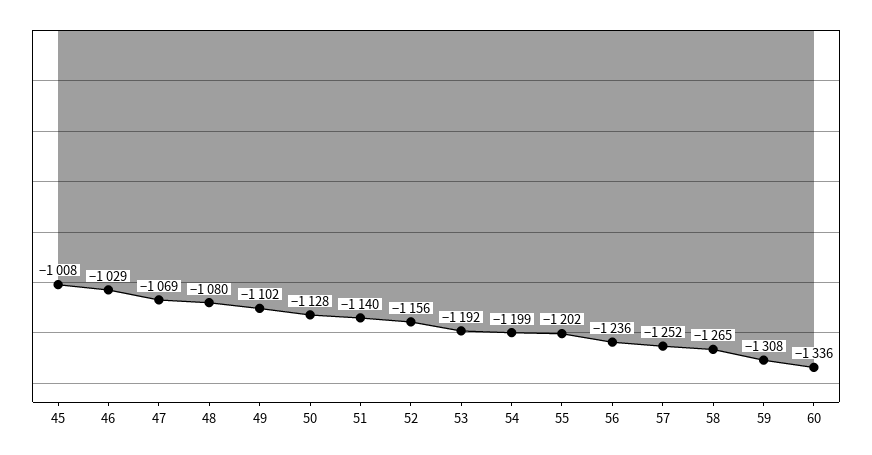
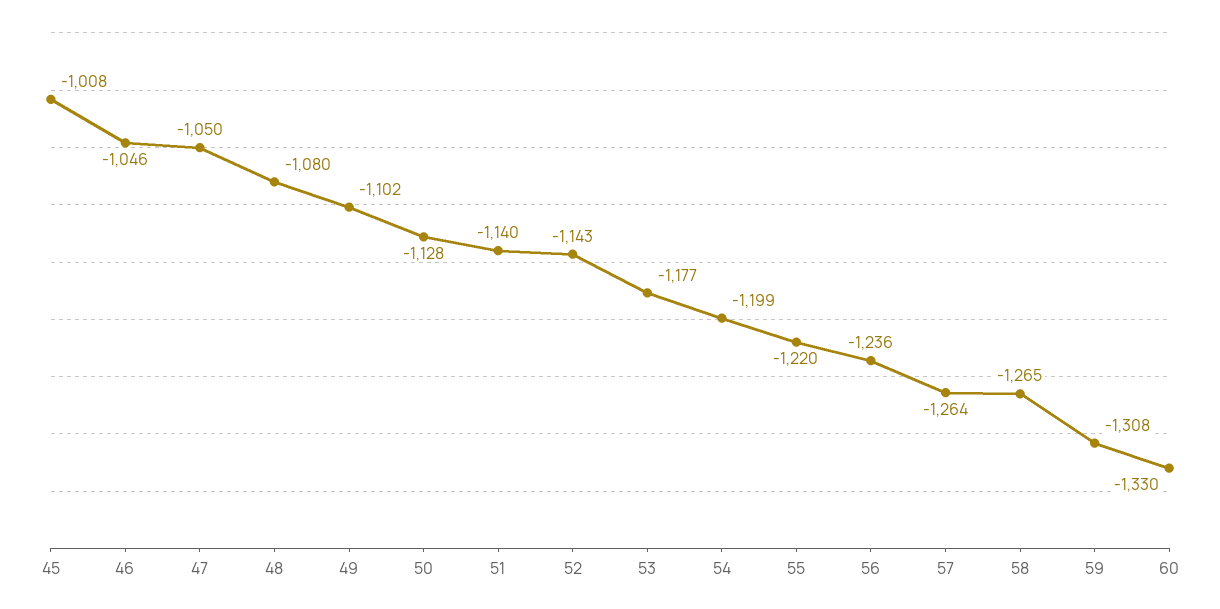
46: -1029 -> -1046
47: -1069 -> -1050
52: -1156 -> -1143
53: -1192 -> -1177
55: -1202 -> -1220
57: -1252 -> -1264
60: -1336 -> -1330

